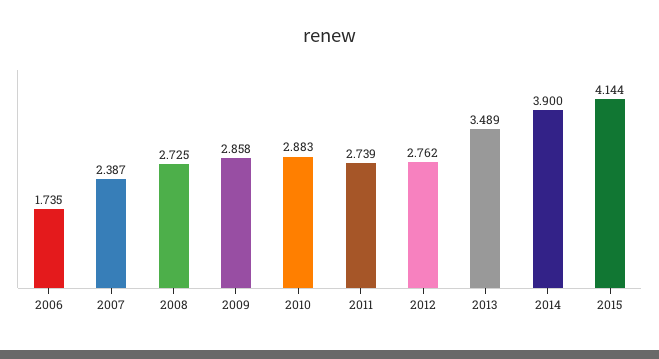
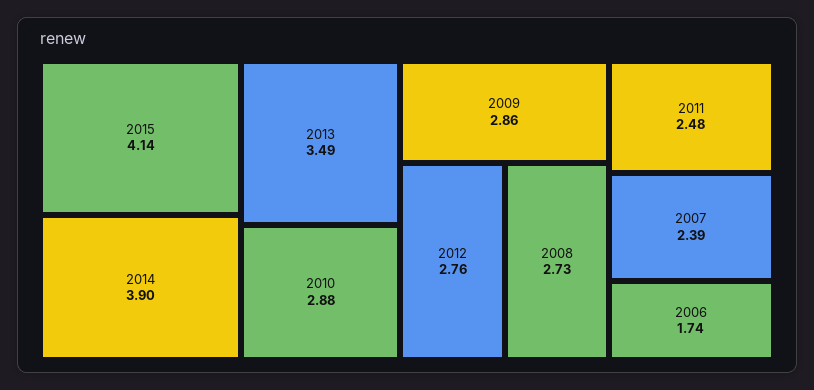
2011: 2.739 -> 2.48

